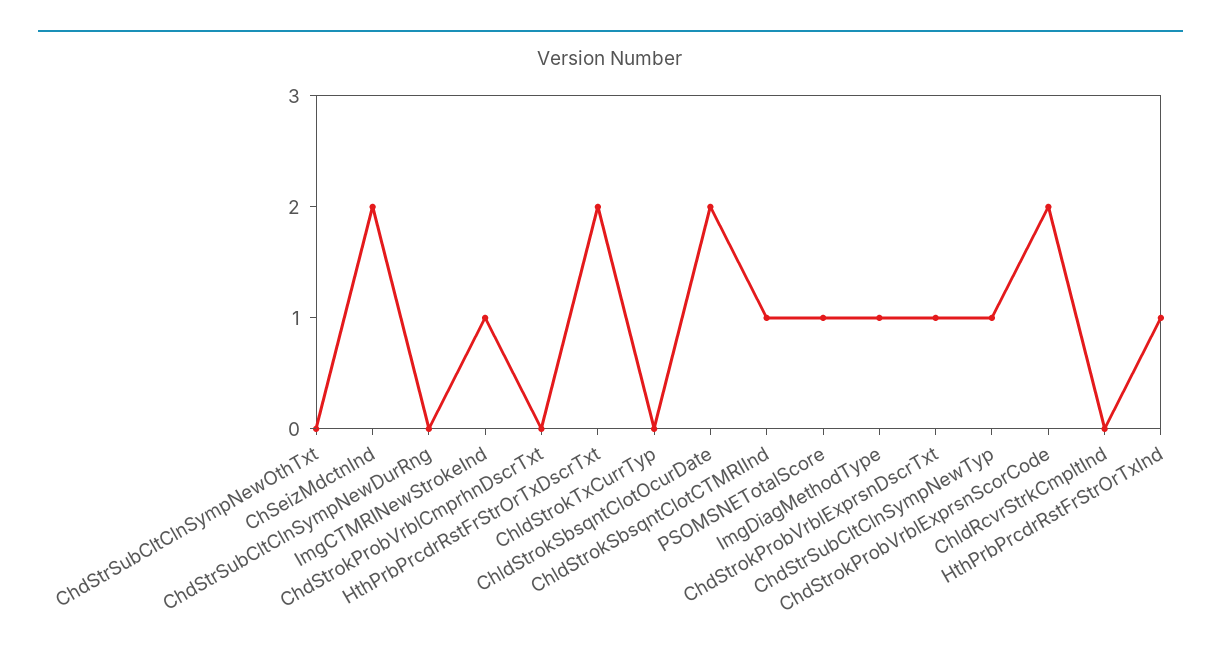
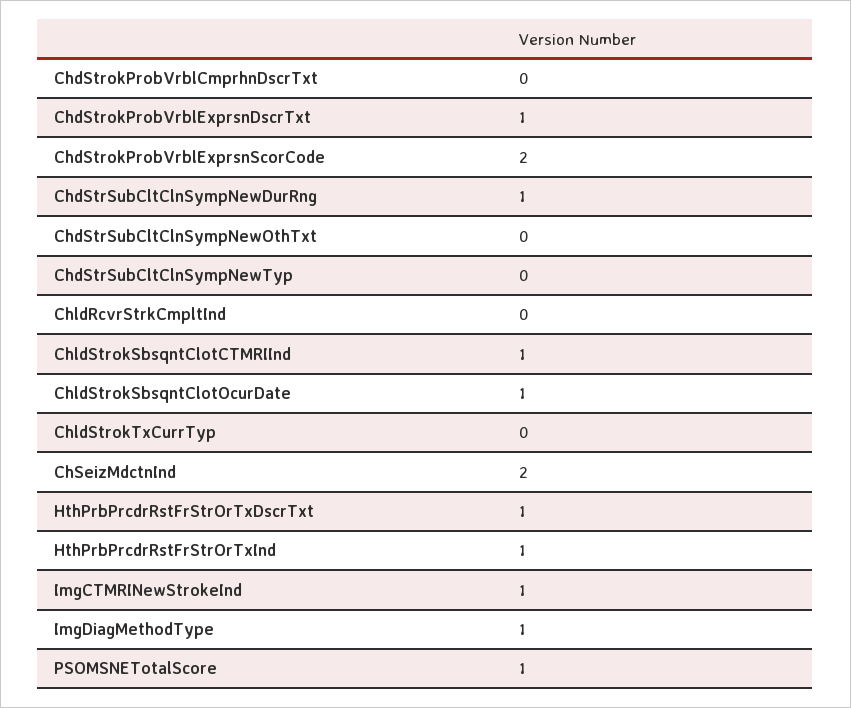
ChdStrSubCltClnSympNewDurRng: 0 -> 1
HthPrbPrcdrRstFrStrOrTxDscrTxt: 2 -> 1
ChldStrokSbsqntClotOcurDate: 2 -> 1
ChdStrSubCltClnSympNewTyp: 1 -> 0

